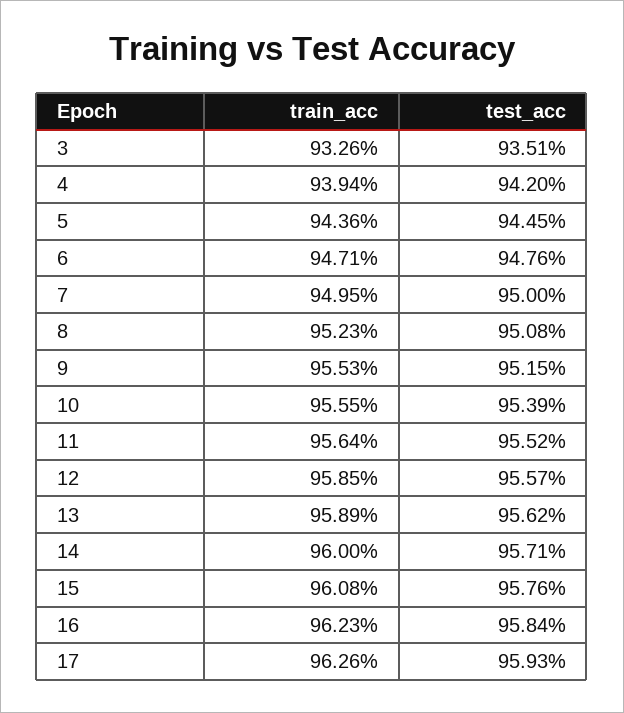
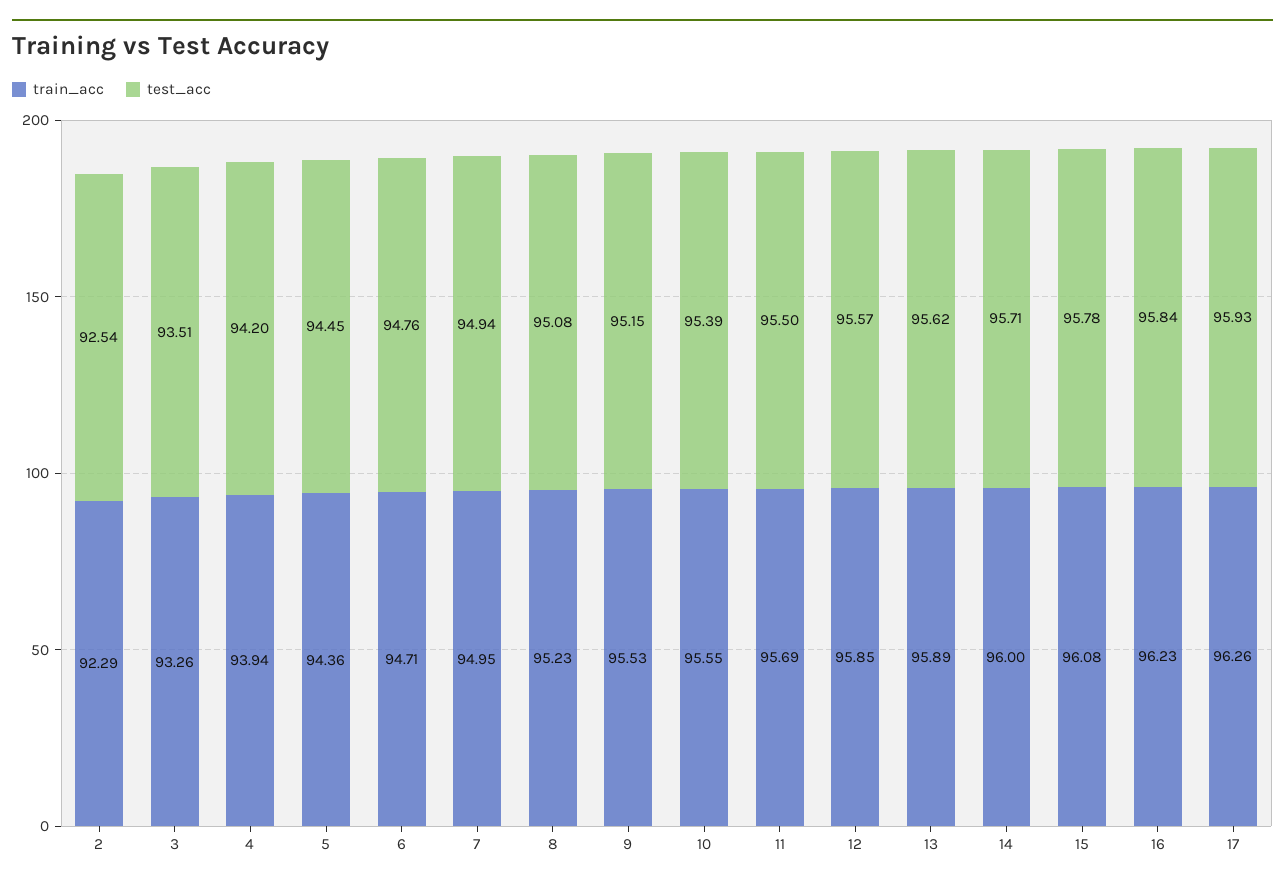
test_acc, 7: 95 -> 94.94
train_acc, 11: 95.64 -> 95.69
test_acc, 11: 95.52 -> 95.5
test_acc, 15: 95.76 -> 95.78
train_acc, 2: none -> 92.29
test_acc, 2: none -> 92.54

